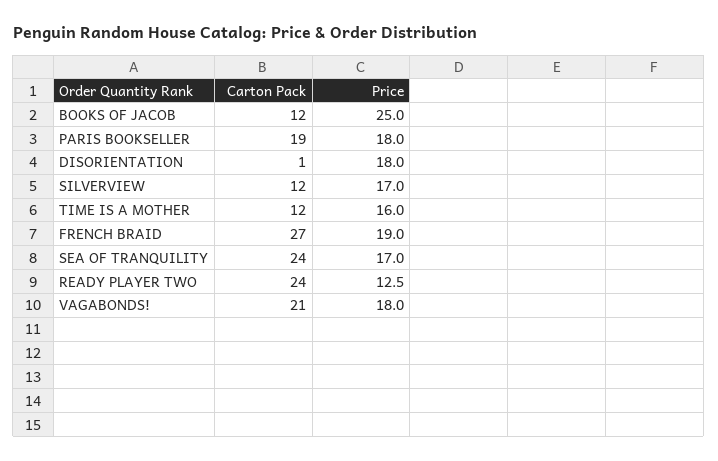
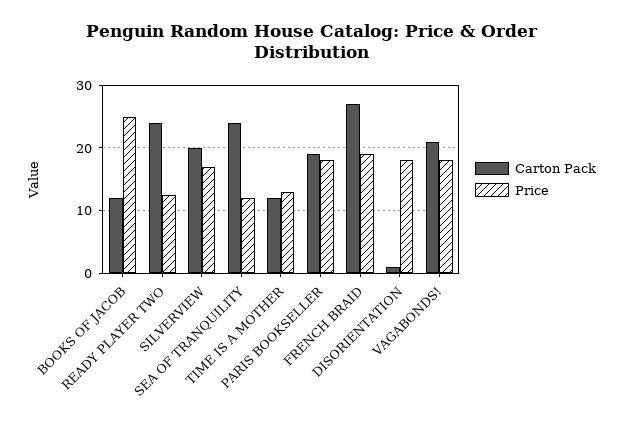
Carton Pack, SILVERVIEW: 12 -> 20
Price, TIME IS A MOTHER: 16 -> 13
Price, SEA OF TRANQUILITY: 17 -> 12

